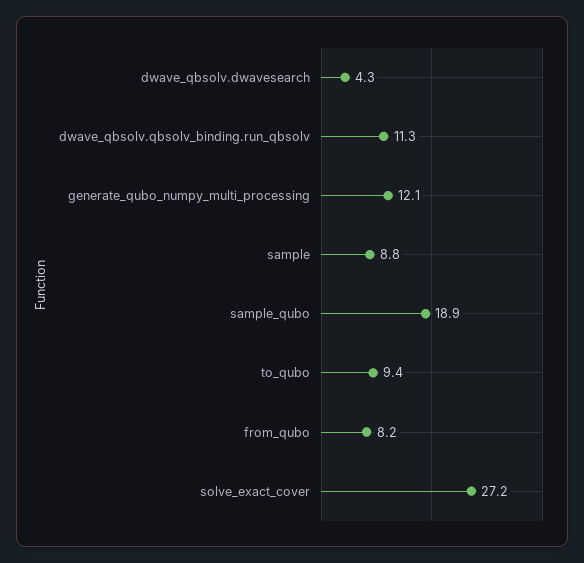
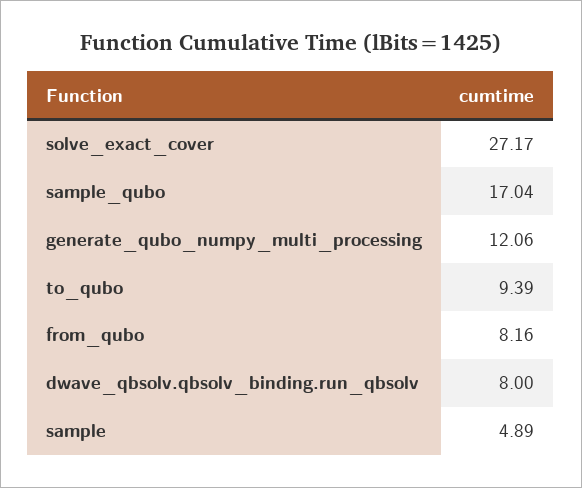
dwave_qbsolv.dwavesearch: 4.3 -> none
dwave_qbsolv.qbsolv_binding.run_qbsolv: 11.3 -> 8
sample: 8.8 -> 4.89
sample_qubo: 18.9 -> 17.04

